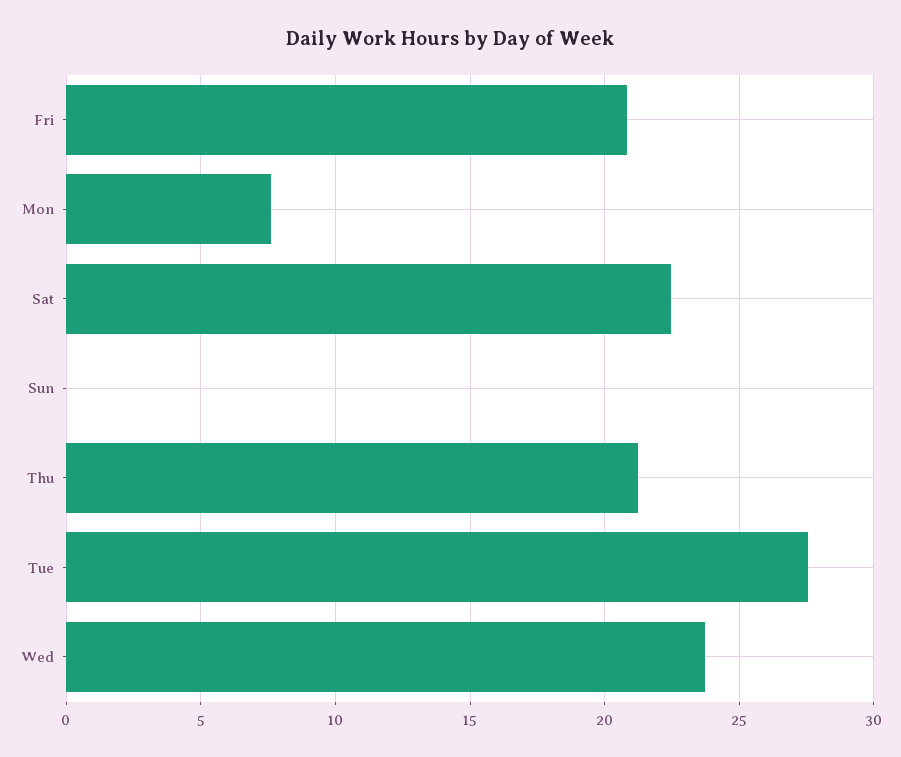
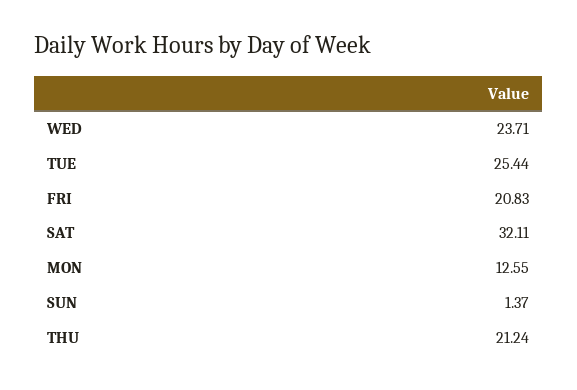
Mon: 7.5 -> 12.55
Sat: 22.5 -> 32.11
Sun: 0 -> 1.37
Tue: 27.5 -> 25.44

